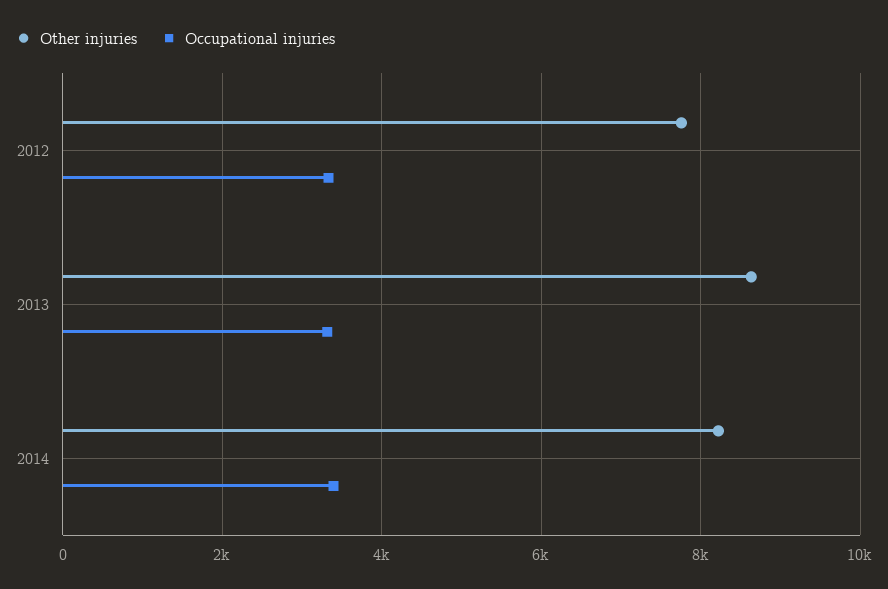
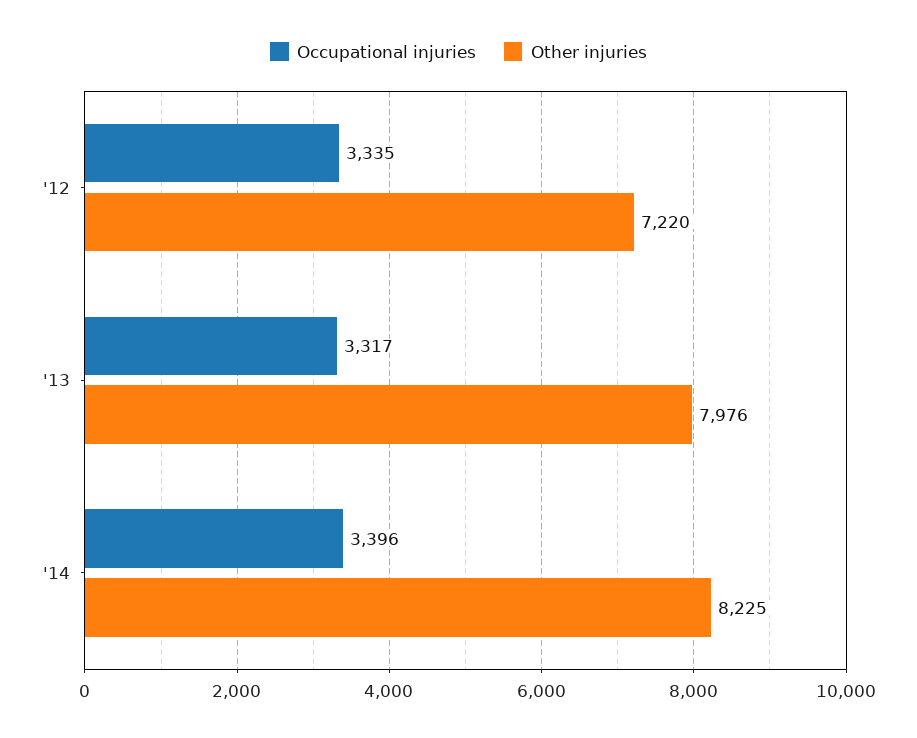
Other injuries, 2012: 7800 -> 7220
Other injuries, 2013: 8600 -> 7976

